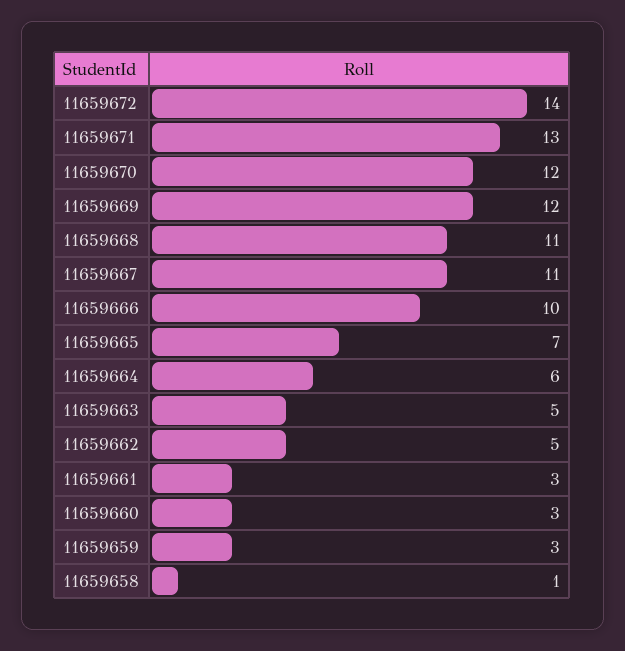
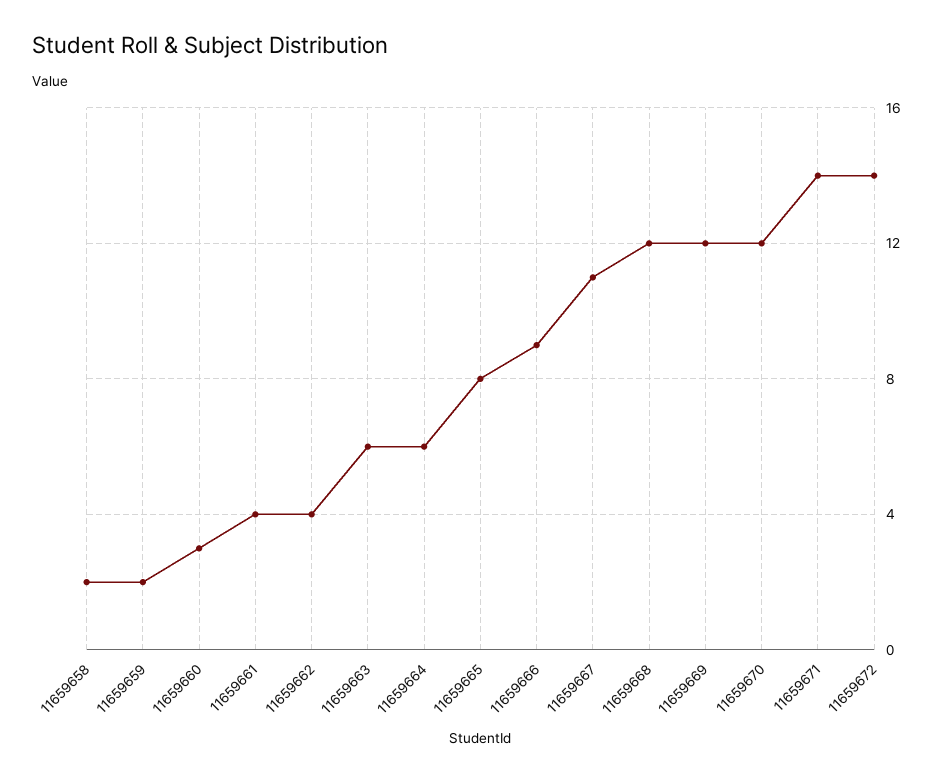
11659671: 13 -> 14
11659668: 11 -> 12
11659666: 10 -> 9
11659665: 7 -> 8
11659663: 5 -> 6
11659662: 5 -> 4
11659661: 3 -> 4
11659659: 3 -> 2
11659658: 1 -> 2

